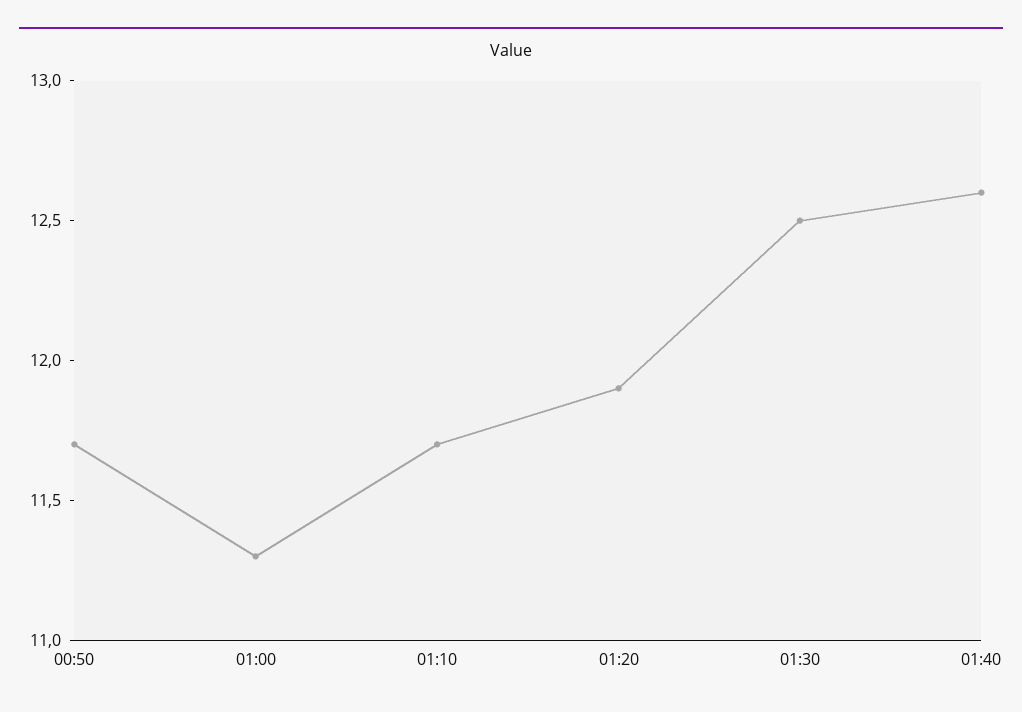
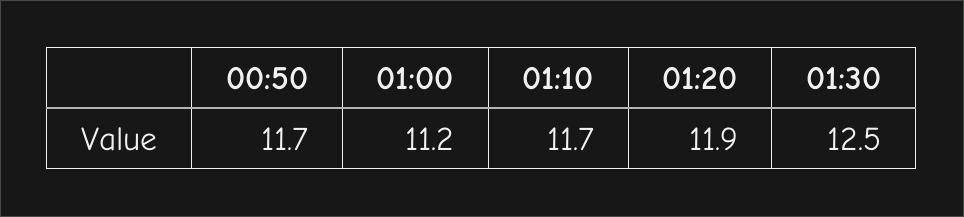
01:00: 11.3 -> 11.2
01:40: 12.6 -> none

